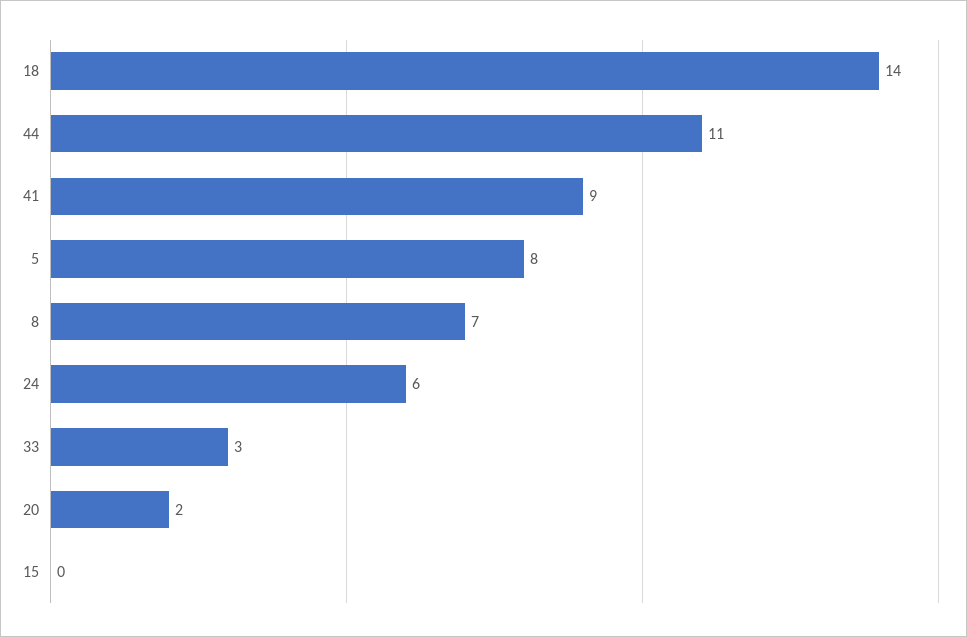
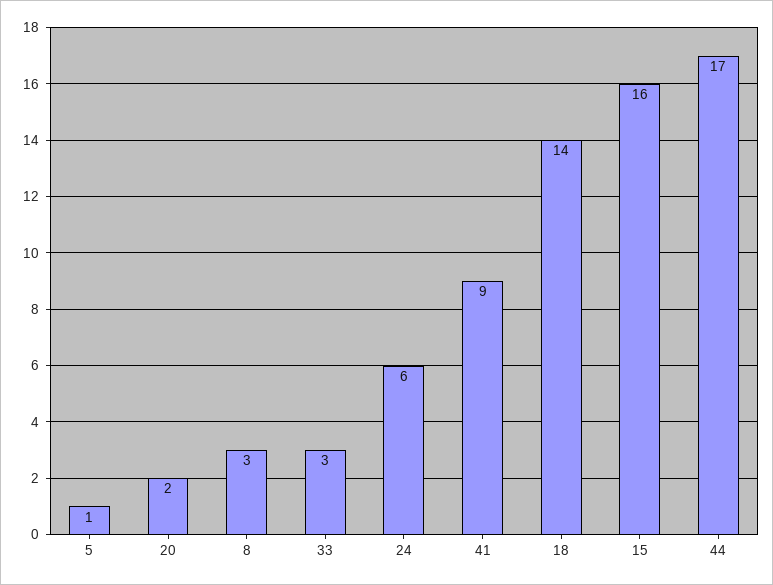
44: 11 -> 17
5: 8 -> 1
8: 7 -> 3
15: 0 -> 16

